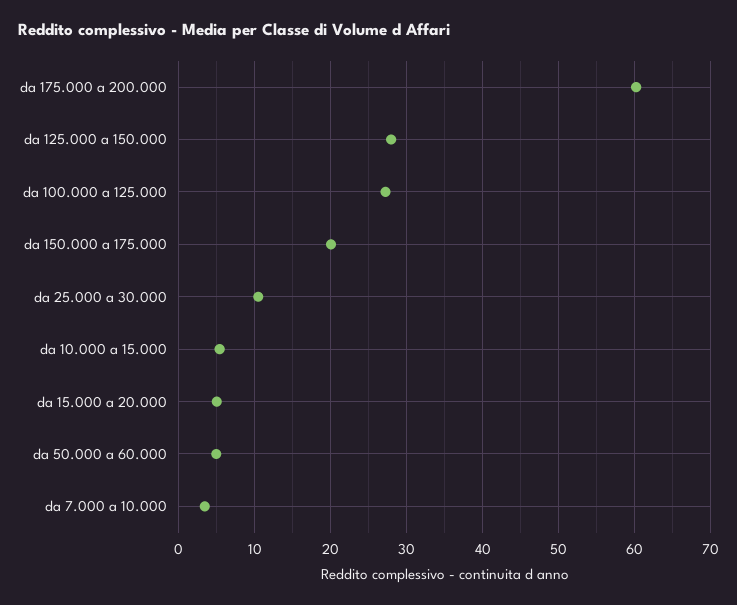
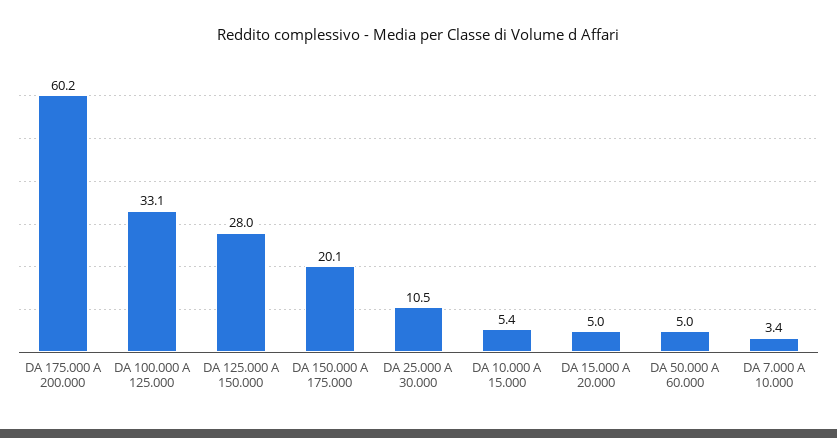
da 100.000 a 125.000: 27 -> 33.1

